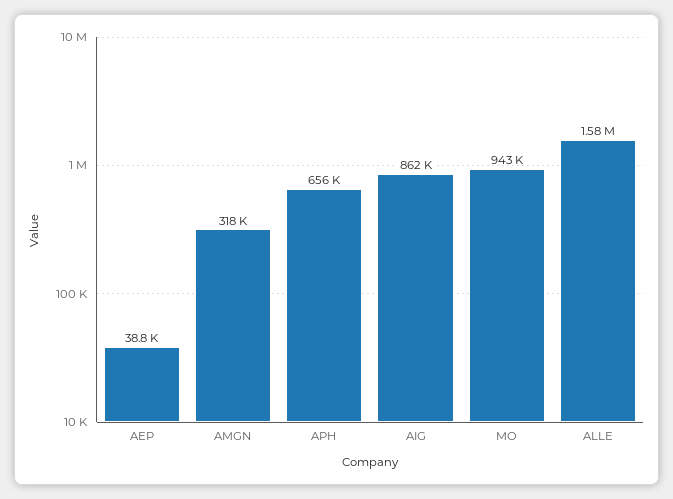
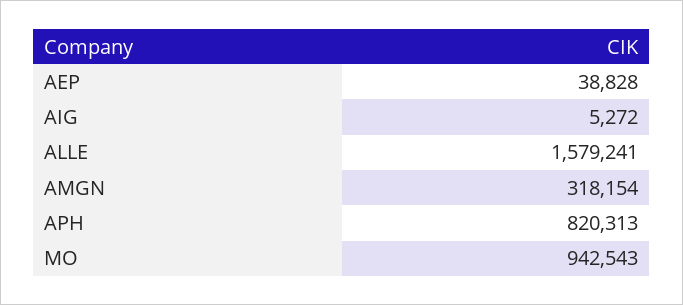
APH: 656000 -> 820313
AIG: 862000 -> 5272

